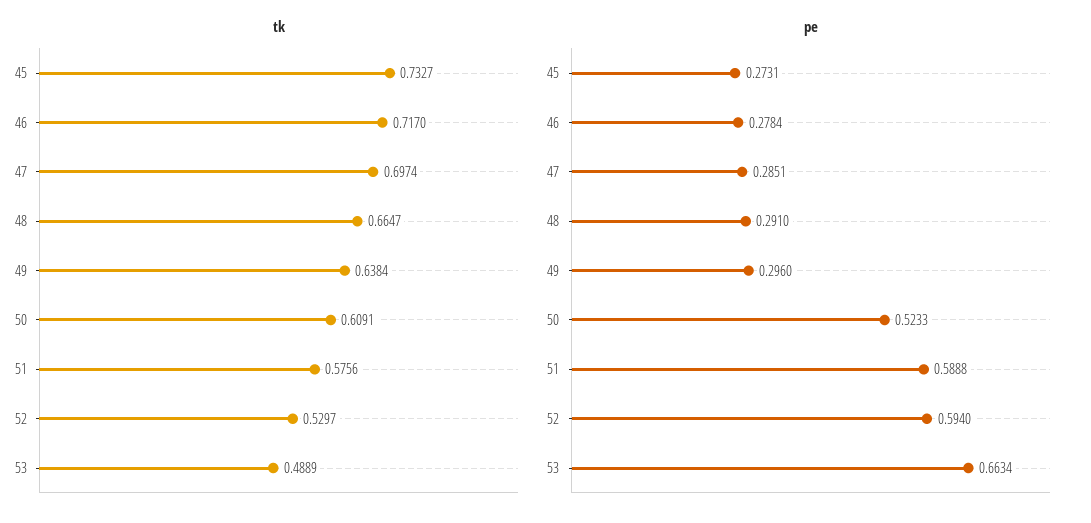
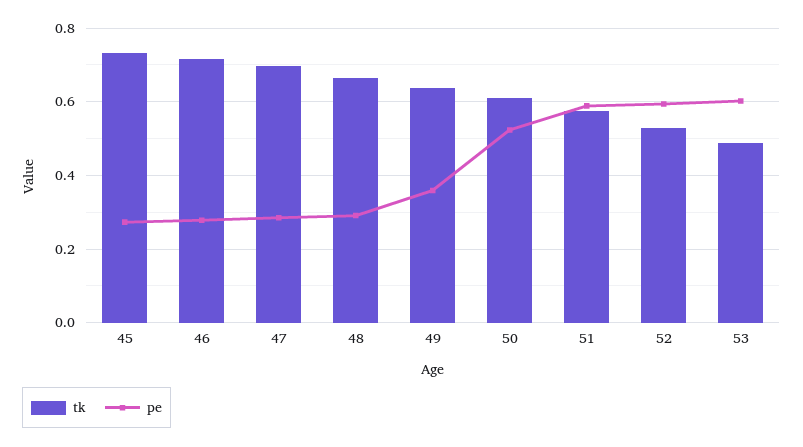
pe, 49: 0.296 -> 0.36
pe, 53: 0.6634 -> 0.6

